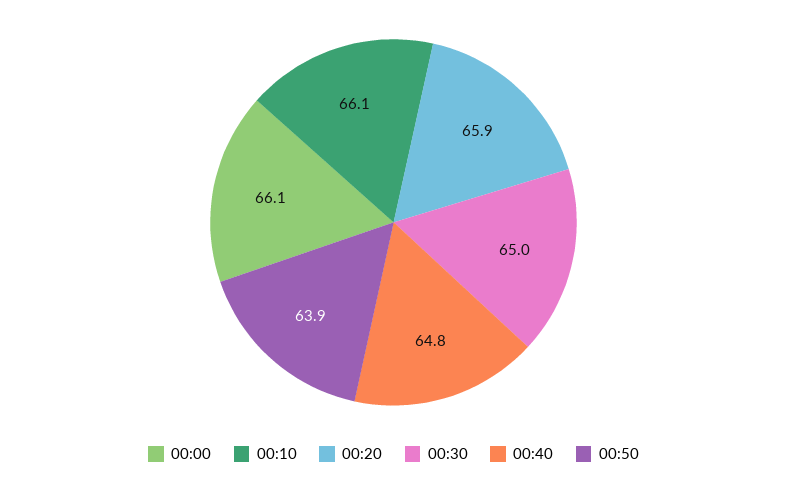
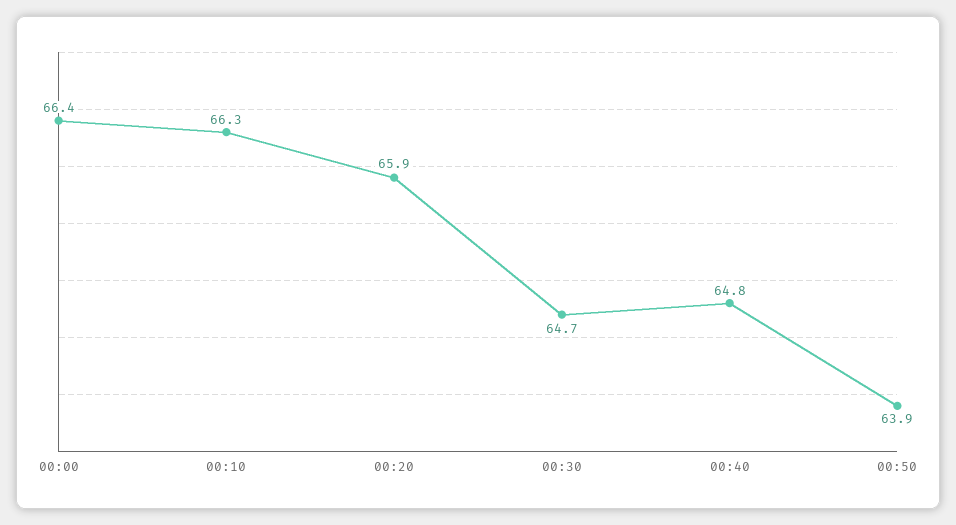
00:00: 66.1 -> 66.4
00:10: 66.1 -> 66.3
00:30: 65 -> 64.7

